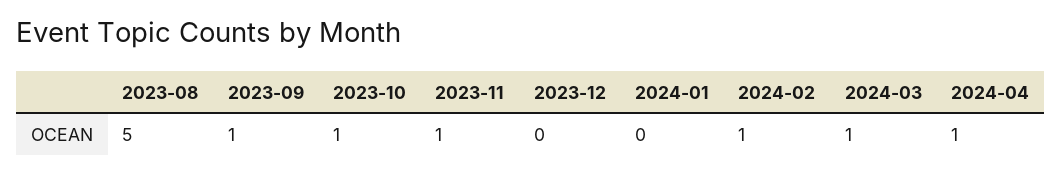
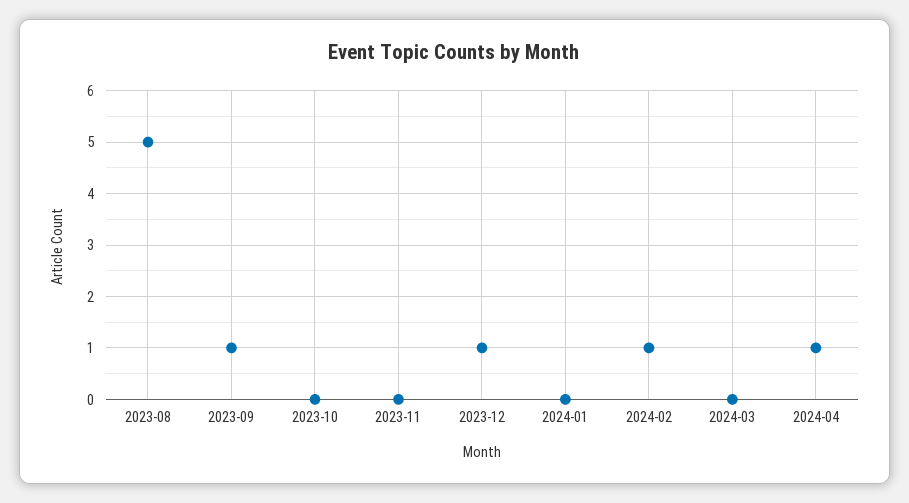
2023-10: 1 -> 0
2023-11: 1 -> 0
2023-12: 0 -> 1
2024-03: 1 -> 0

